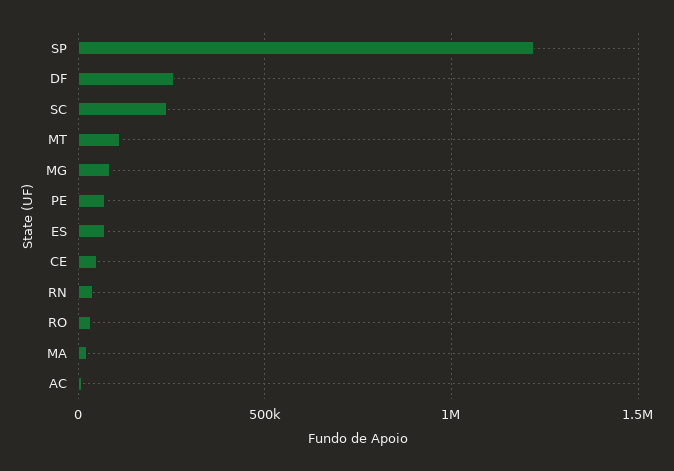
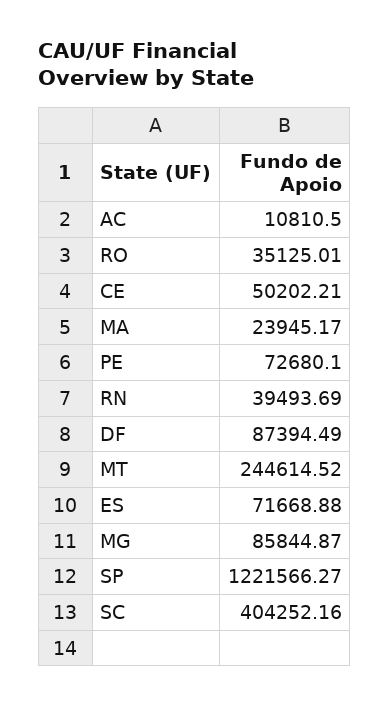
DF: 250000 -> 87394.49
SC: 250000 -> 404252.16
MT: 100000 -> 244614.52

